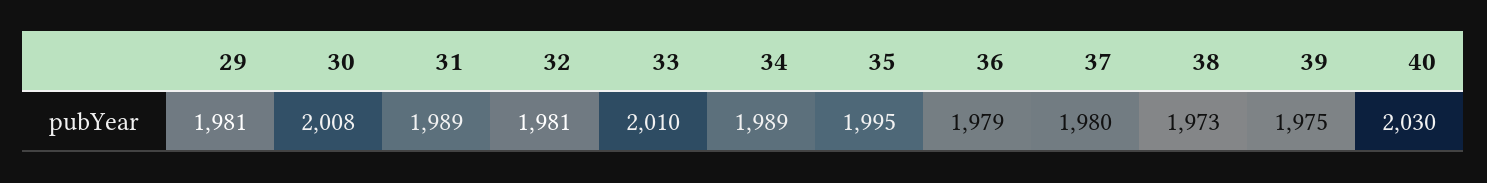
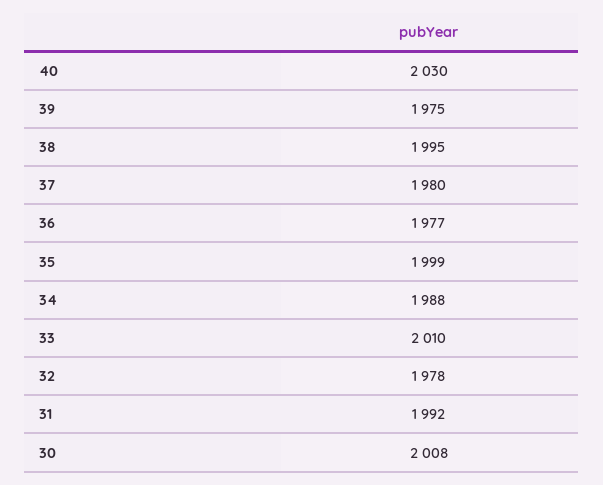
29: 1981 -> none
31: 1989 -> 1992
32: 1981 -> 1978
34: 1989 -> 1988
35: 1995 -> 1999
36: 1979 -> 1977
38: 1973 -> 1995

